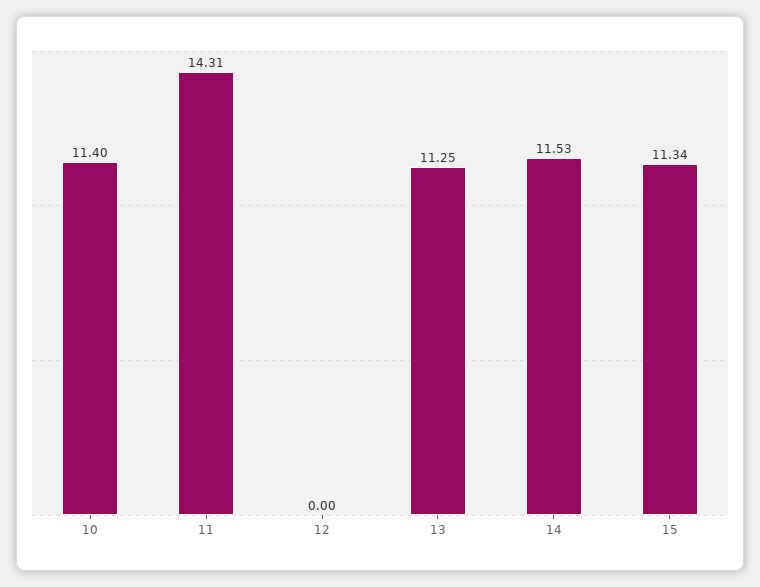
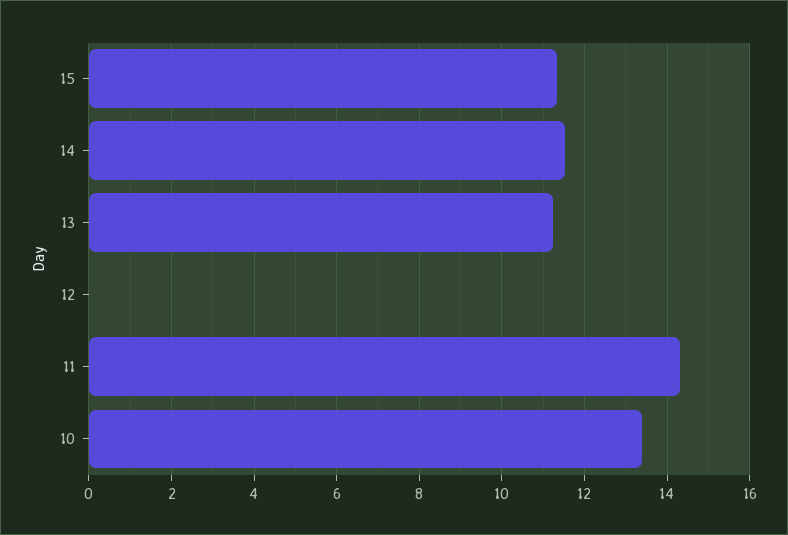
10: 11.4 -> 13.4

